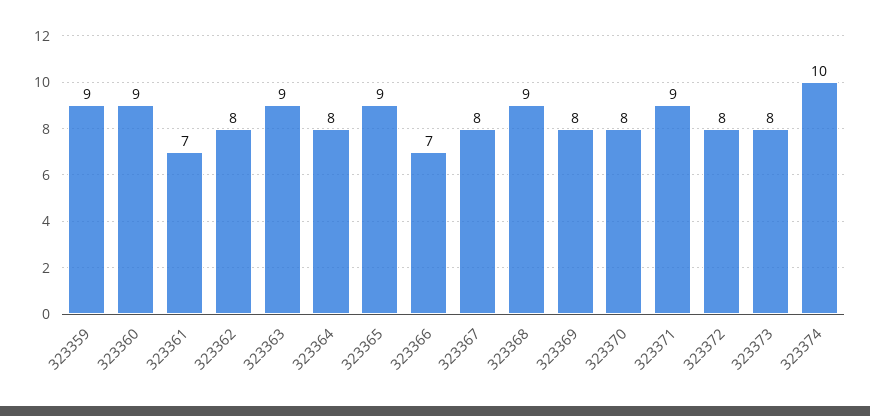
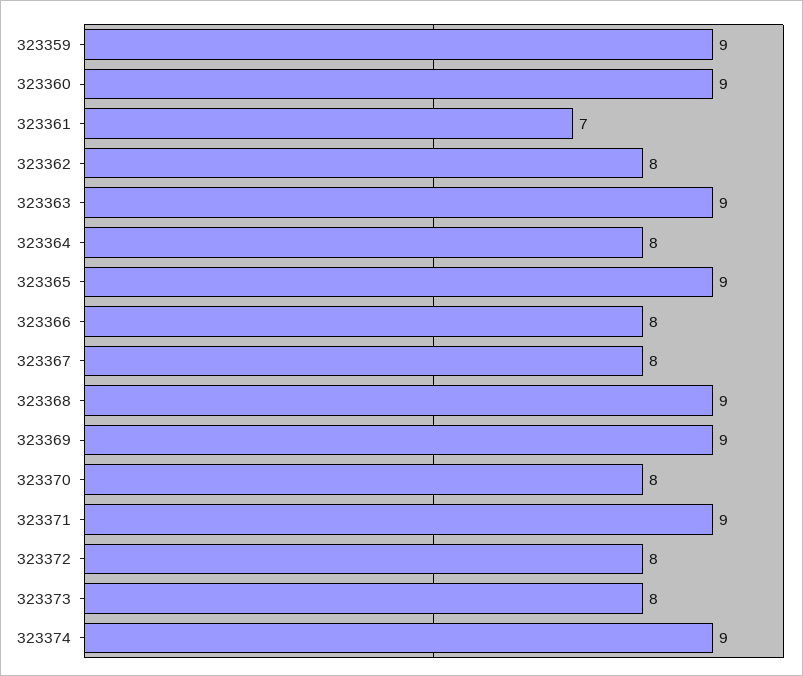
323366: 7 -> 8
323369: 8 -> 9
323374: 10 -> 9

